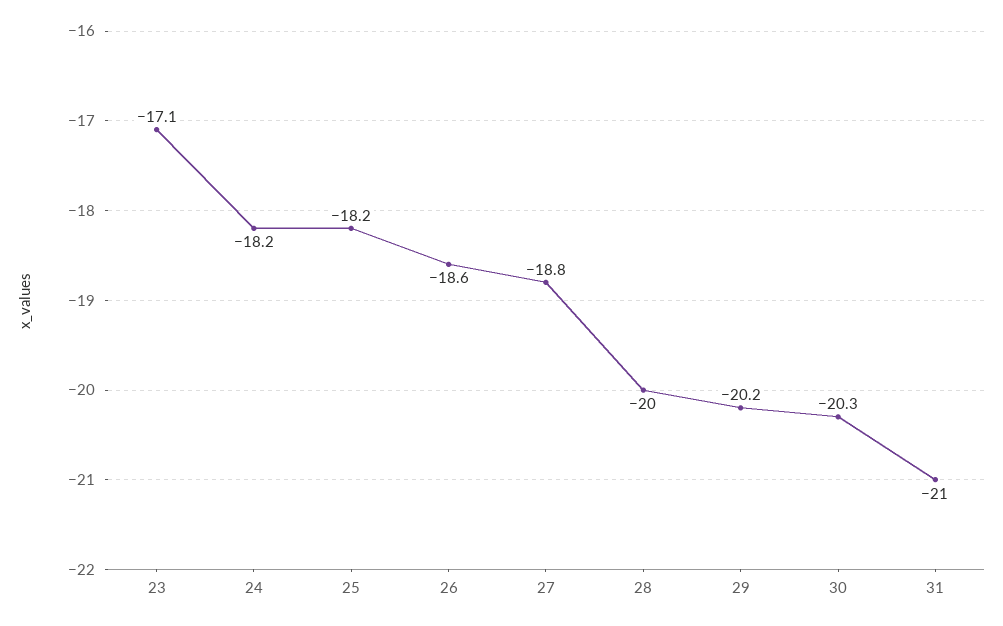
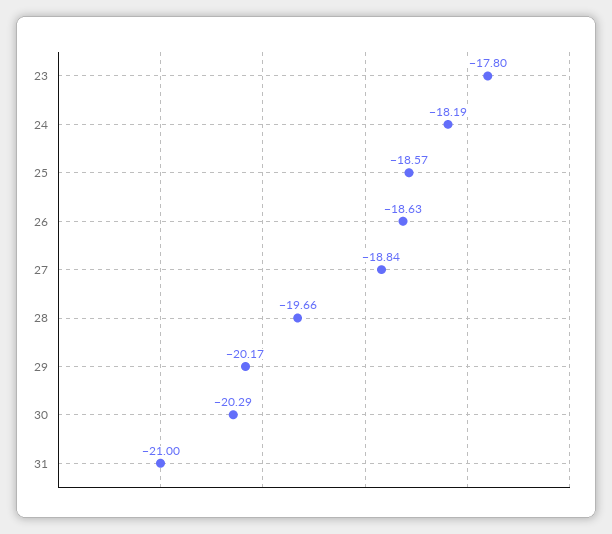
23: -17.1 -> -17.8
25: -18.2 -> -18.57
28: -20 -> -19.66

